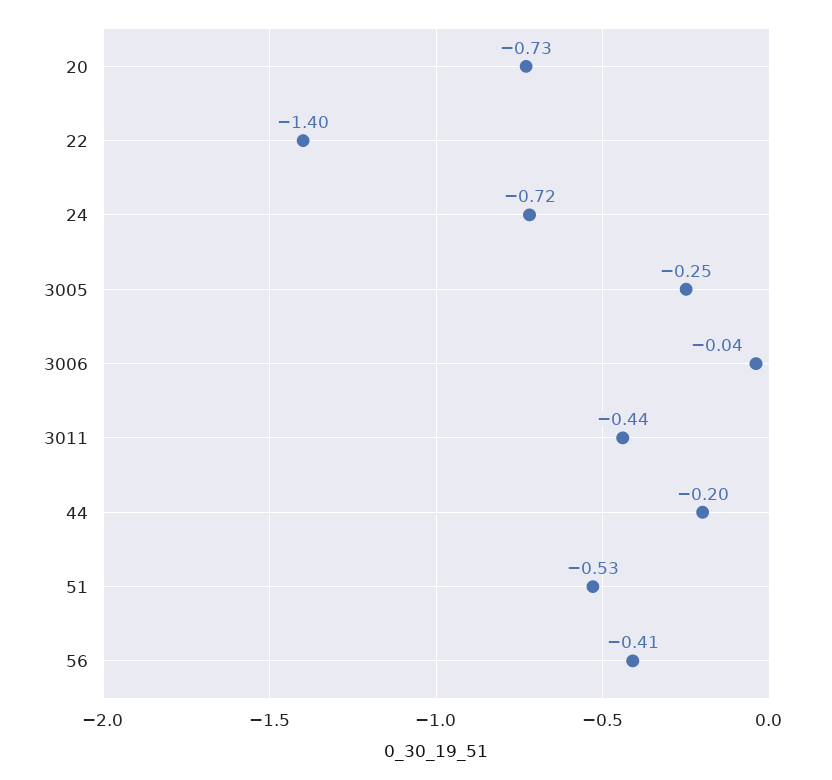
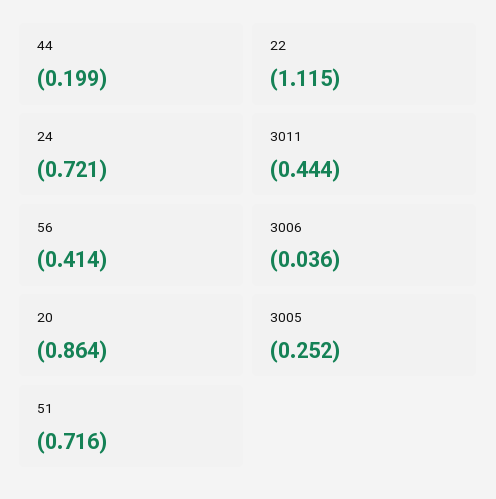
20: -0.73 -> -0.864
22: -1.4 -> -1.115
51: -0.53 -> -0.716

